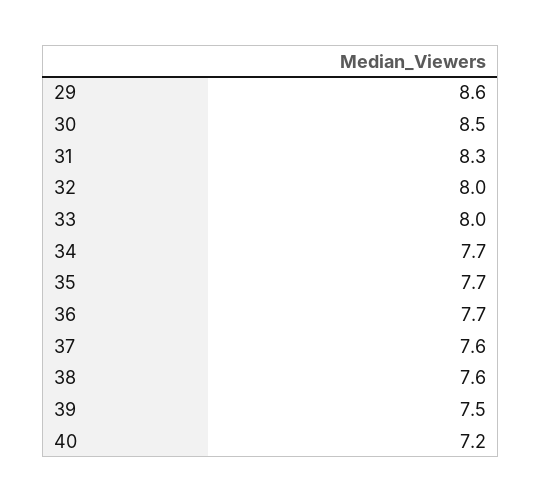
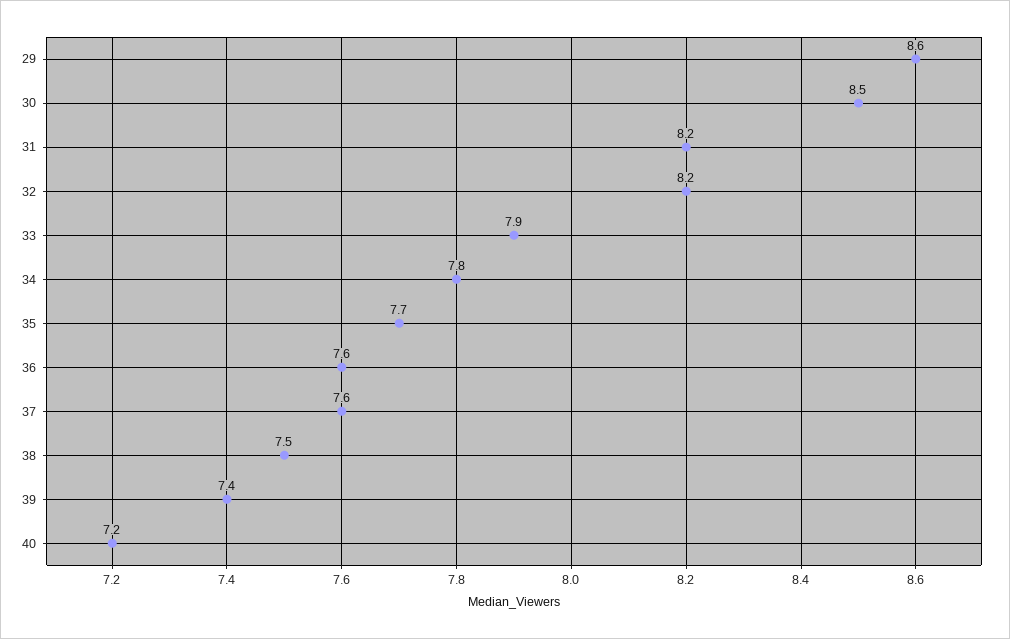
31: 8.3 -> 8.2
32: 8 -> 8.2
33: 8 -> 7.9
34: 7.7 -> 7.8
36: 7.7 -> 7.6
38: 7.6 -> 7.5
39: 7.5 -> 7.4

